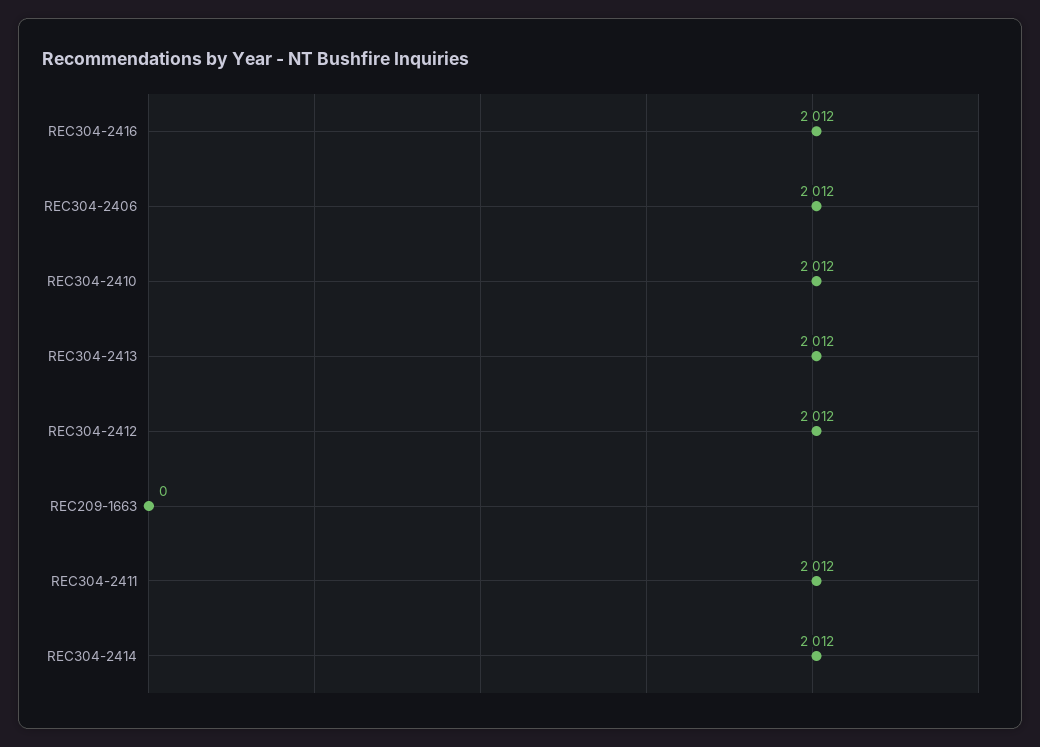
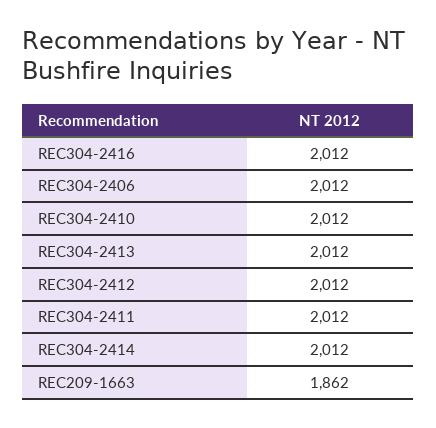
REC209-1663: 0 -> 1862

